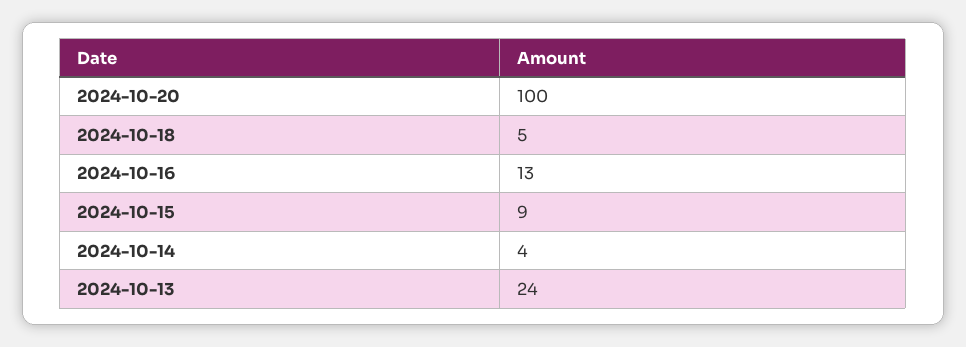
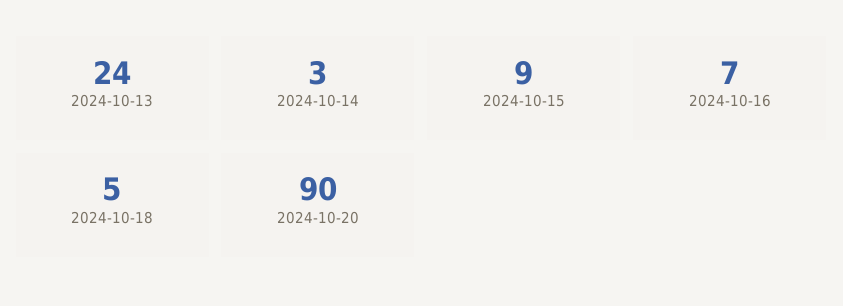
2024-10-20: 100 -> 90
2024-10-16: 13 -> 7
2024-10-14: 4 -> 3

